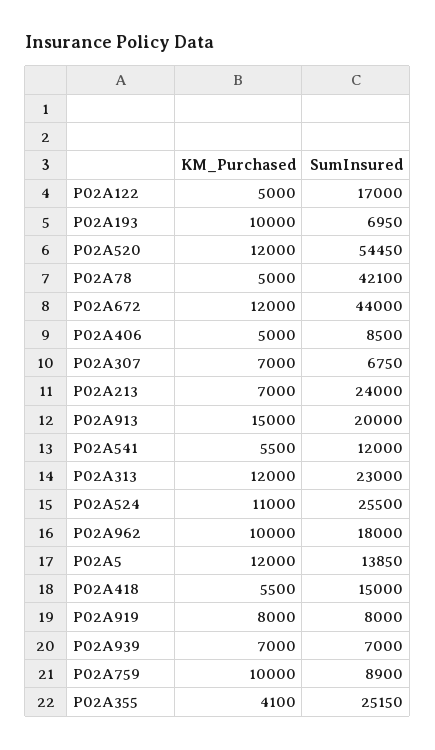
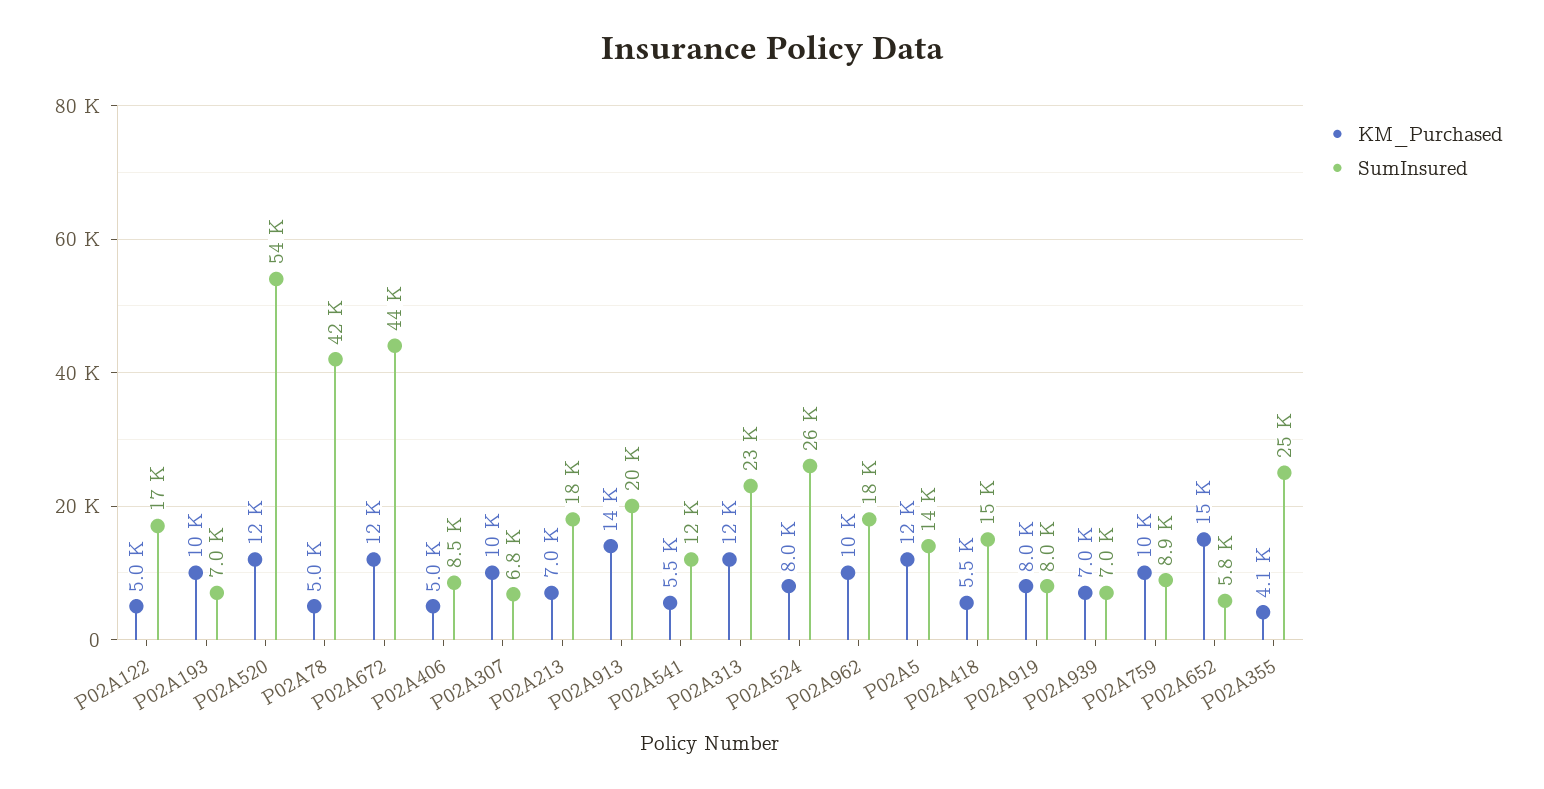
KM_Purchased, P02A307: 7000 -> 10000
SumInsured, P02A213: 24000 -> 18000
KM_Purchased, P02A913: 15000 -> 14000
KM_Purchased, P02A524: 11000 -> 8000
KM_Purchased, P02A652: none -> 15000
SumInsured, P02A652: none -> 5800

